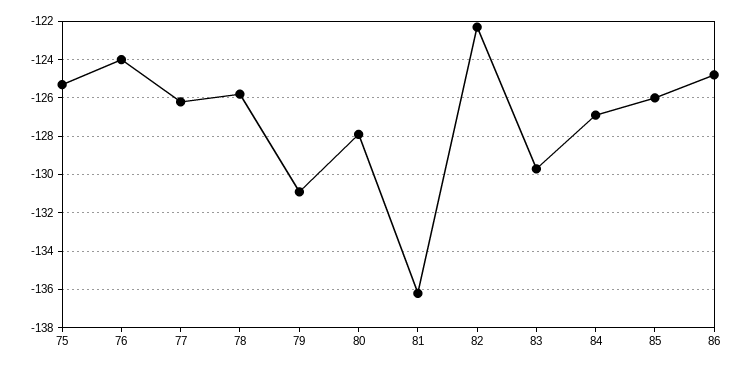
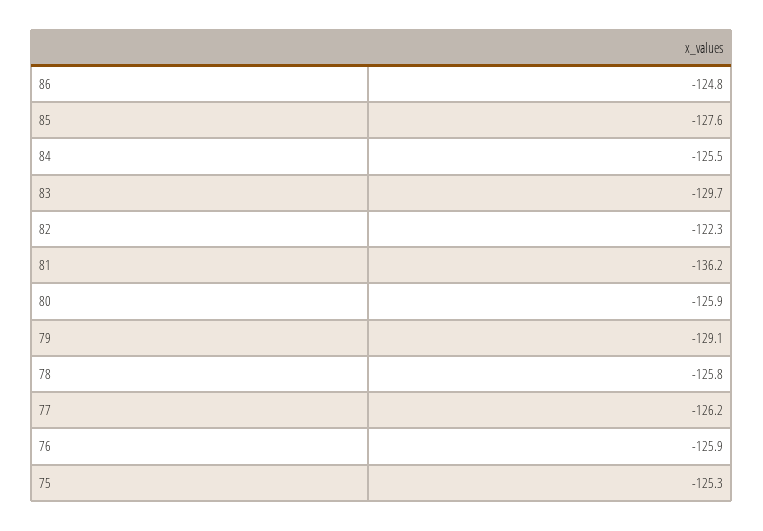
76: -124 -> -125.9
79: -131 -> -129.1
80: -128 -> -125.9
84: -127 -> -125.5
85: -126 -> -127.6

